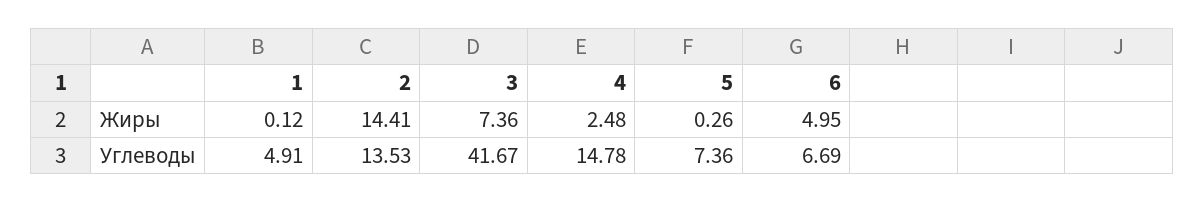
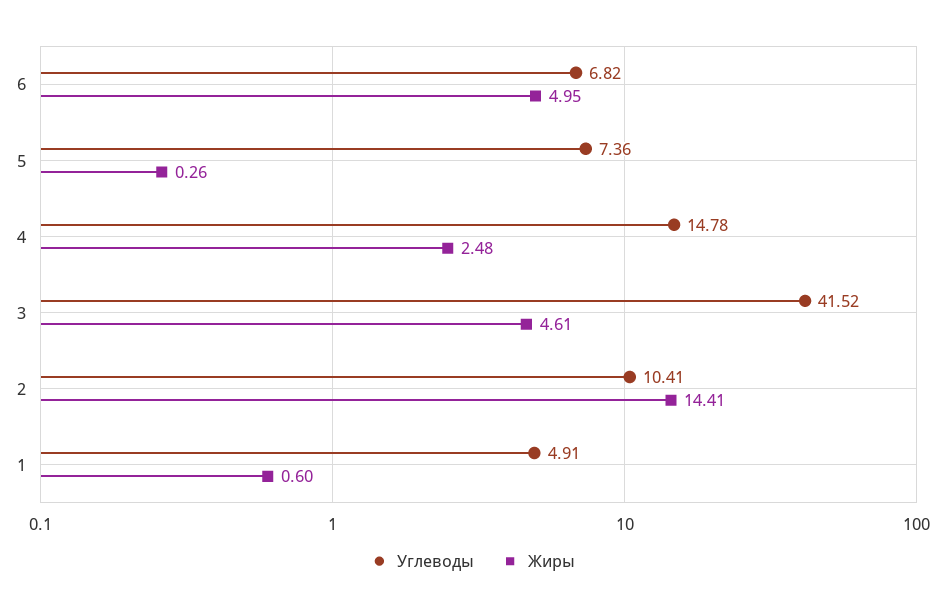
Жиры, 1: 0.12 -> 0.6
Жиры, 3: 7.36 -> 4.61
Углеводы, 2: 13.53 -> 10.41
Углеводы, 3: 41.67 -> 41.52
Углеводы, 6: 6.69 -> 6.82

